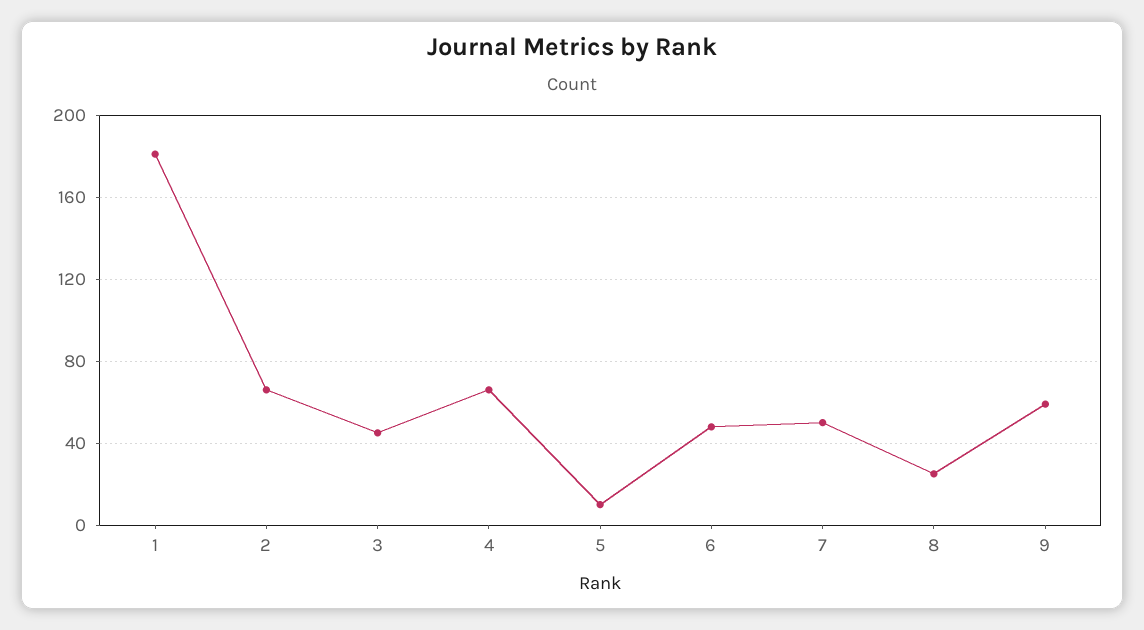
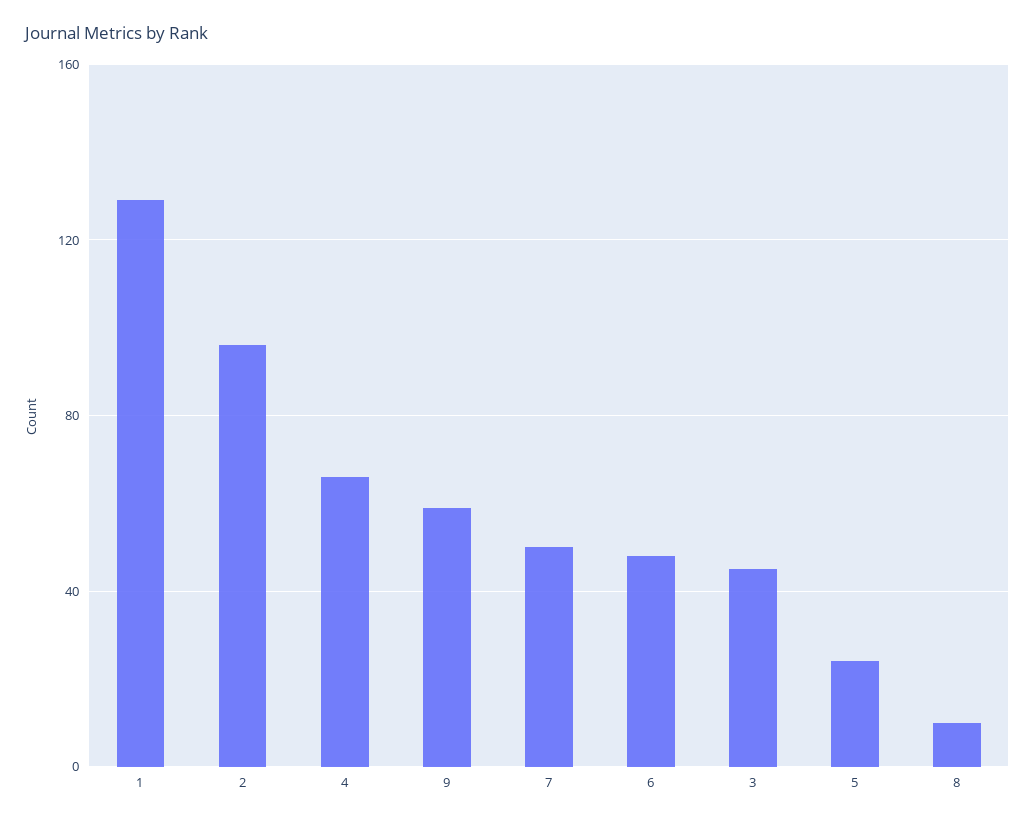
1: 180 -> 130
2: 65 -> 95
5: 10 -> 25
8: 25 -> 10

